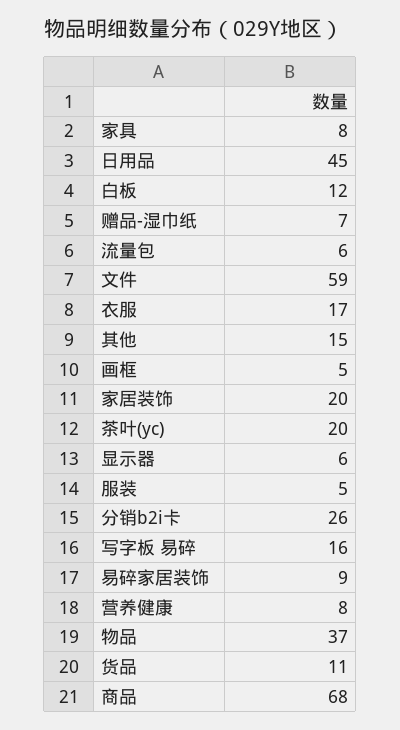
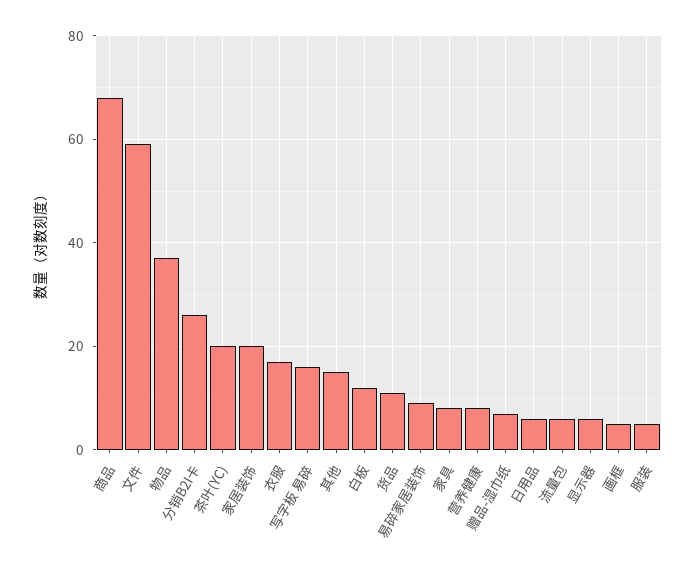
日用品: 45 -> 5

